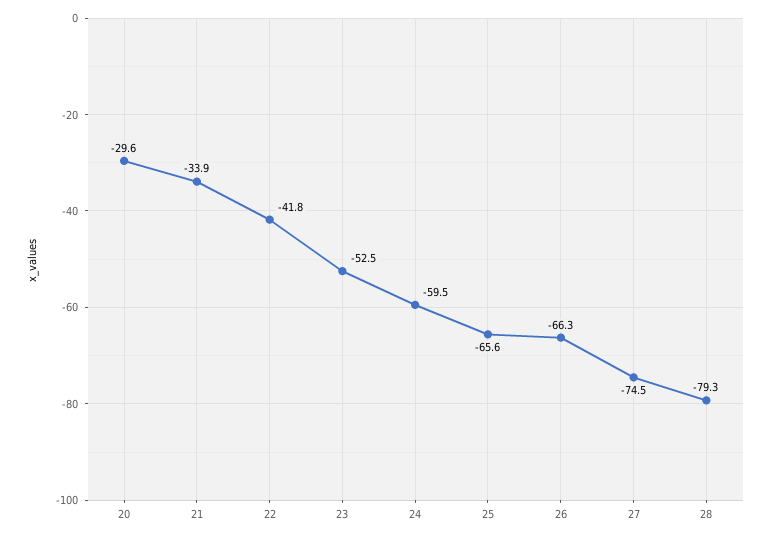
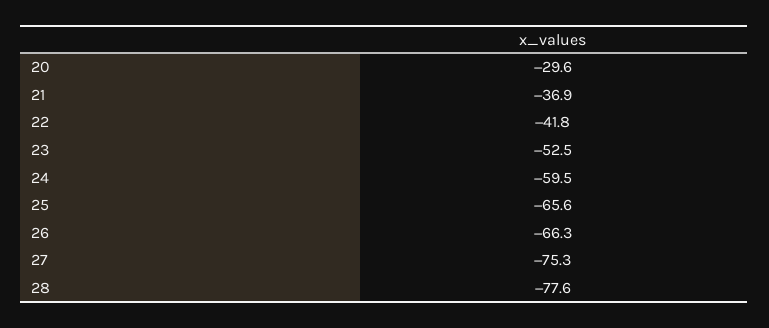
21: -33.9 -> -36.9
27: -74.5 -> -75.3
28: -79.3 -> -77.6

